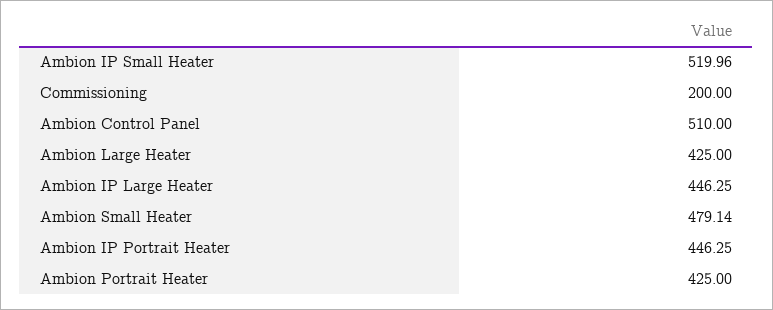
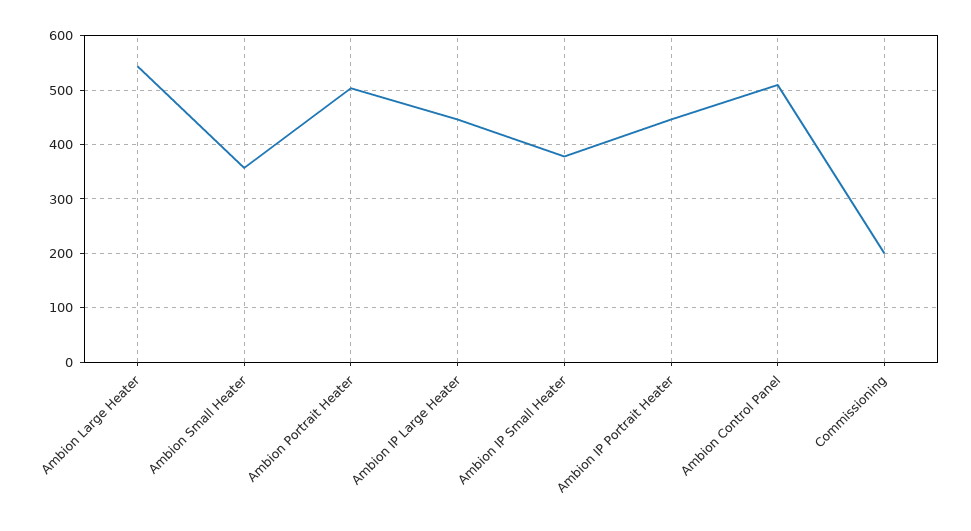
Ambion IP Small Heater: 519.96 -> 380
Ambion Large Heater: 425 -> 540
Ambion Small Heater: 479.14 -> 360
Ambion Portrait Heater: 425 -> 500

